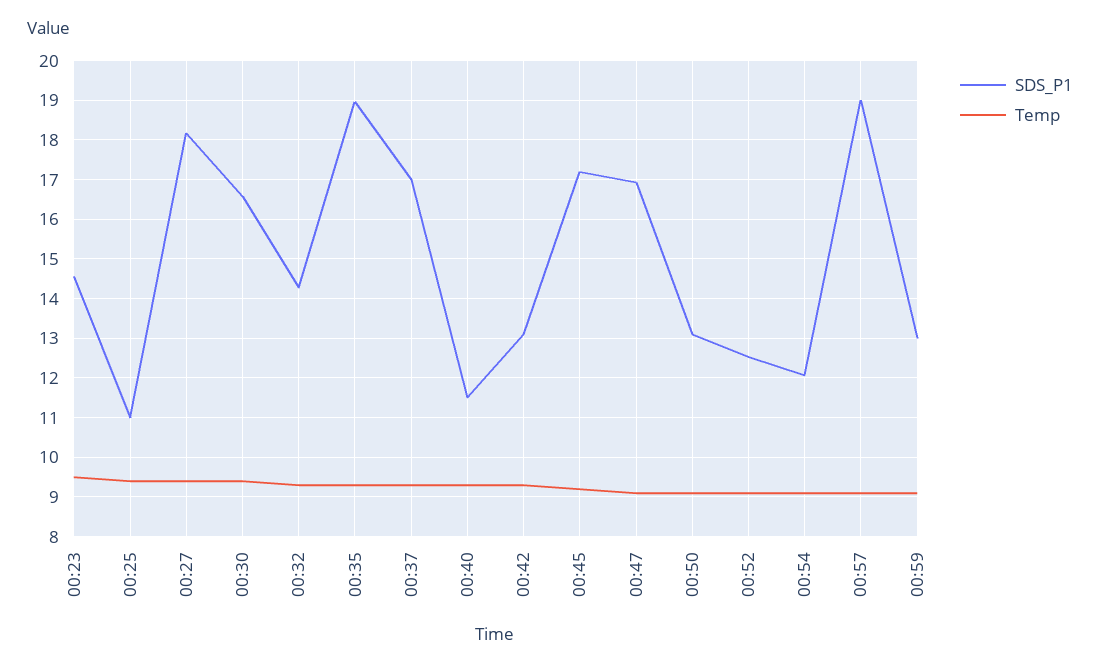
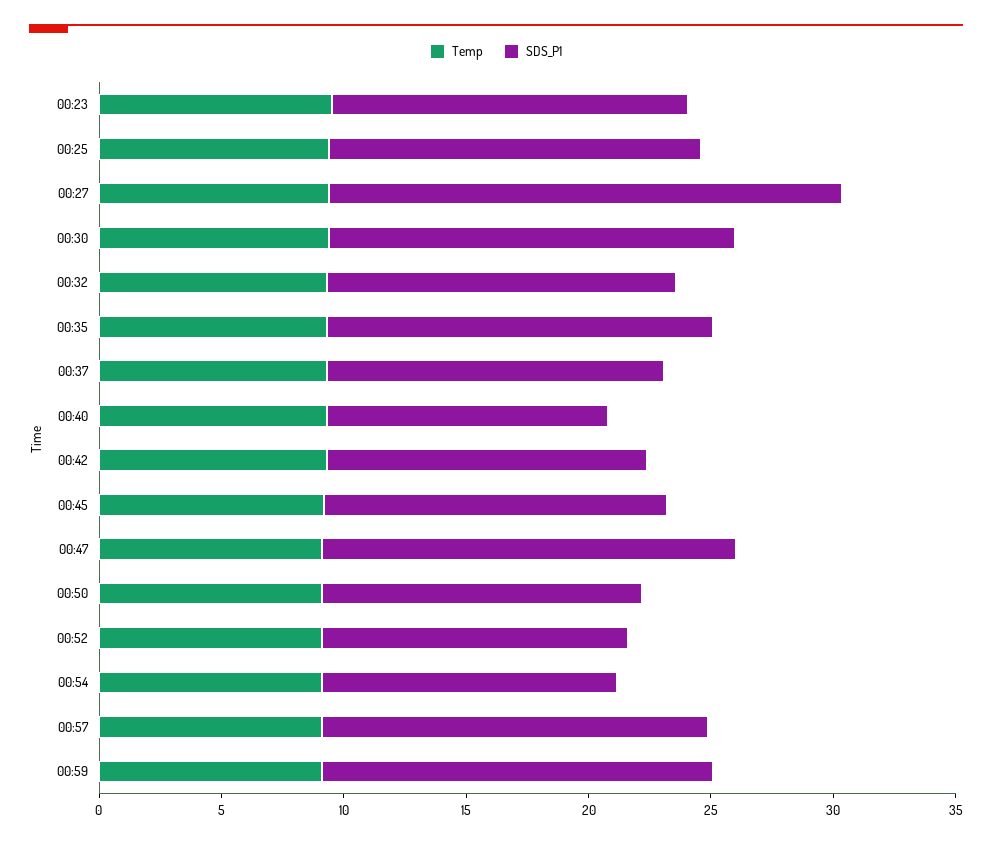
SDS_P1, 00:25: 11 -> 15
SDS_P1, 00:27: 18.2 -> 21
SDS_P1, 00:35: 19 -> 16
SDS_P1, 00:37: 17 -> 14
SDS_P1, 00:45: 17.2 -> 14
SDS_P1, 00:57: 19 -> 16
SDS_P1, 00:59: 13 -> 16

